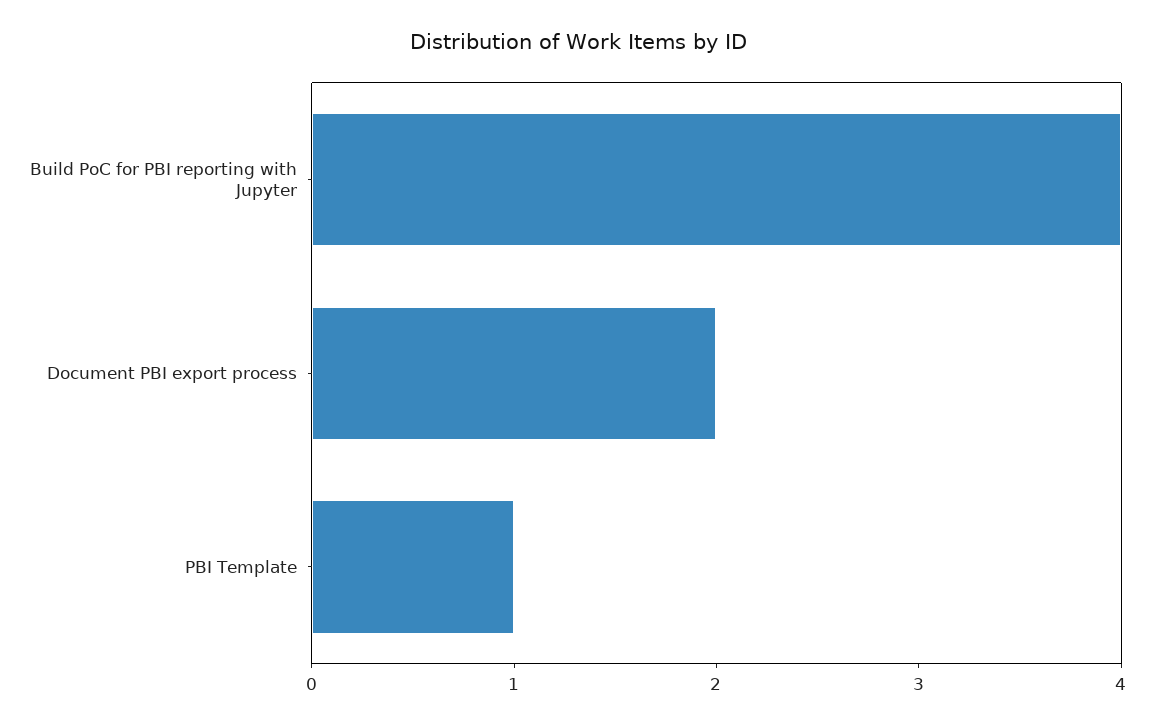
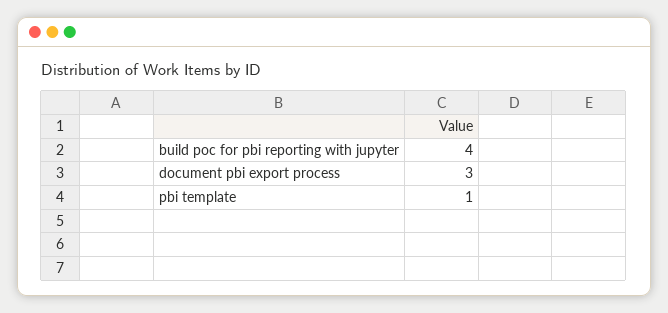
Document PBI export process: 2 -> 3

